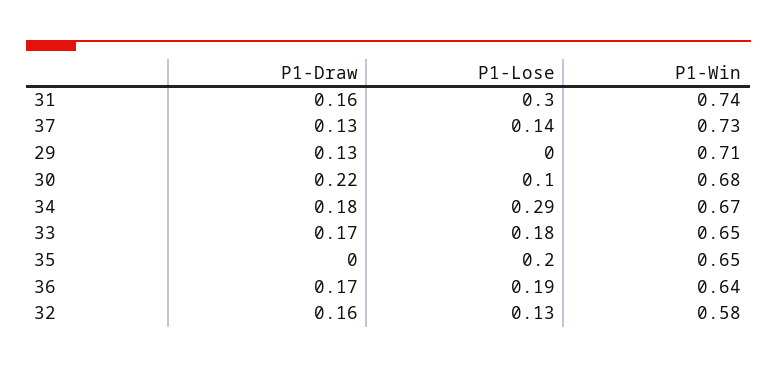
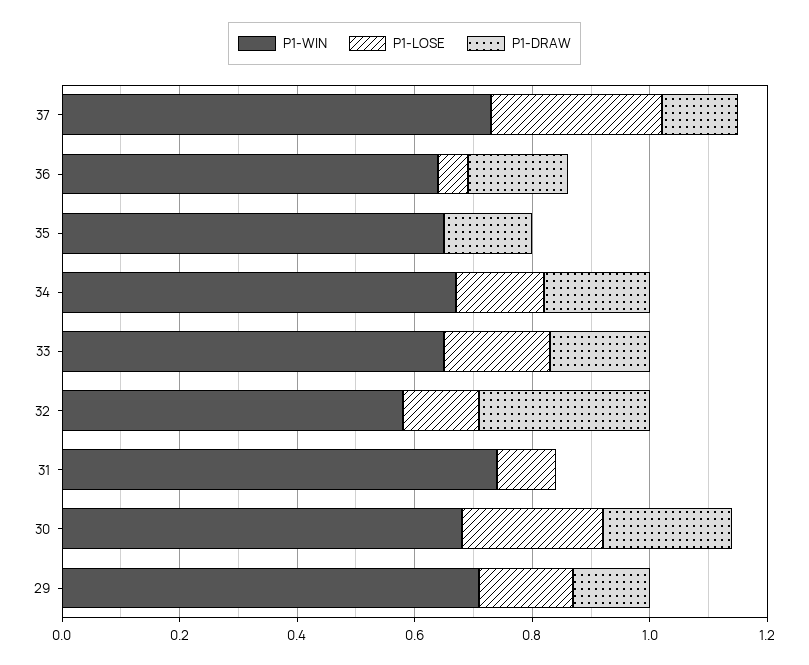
P1-Draw, 31: 0.16 -> 0
P1-Lose, 31: 0.3 -> 0.1
P1-Lose, 37: 0.14 -> 0.3
P1-Lose, 29: 0 -> 0.15
P1-Lose, 30: 0.1 -> 0.25
P1-Lose, 34: 0.29 -> 0.15
P1-Draw, 35: 0 -> 0.15
P1-Lose, 35: 0.2 -> 0
P1-Lose, 36: 0.19 -> 0.05
P1-Draw, 32: 0.16 -> 0.3

